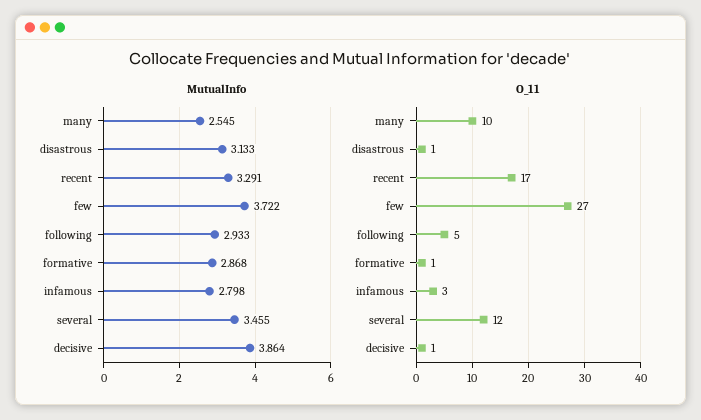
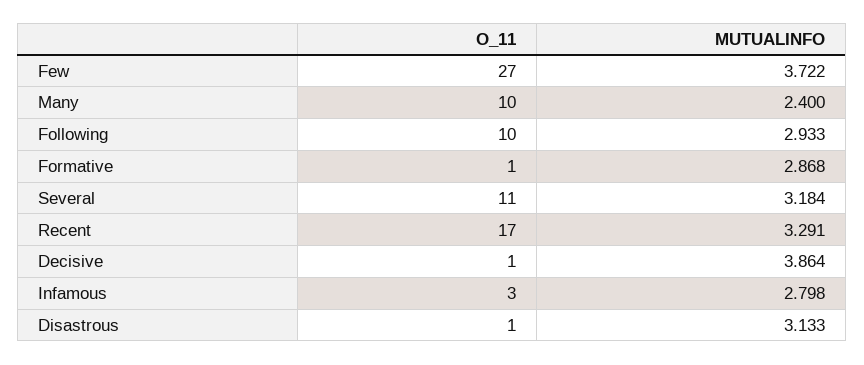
MutualInfo, many: 2.545 -> 2.4
MutualInfo, several: 3.455 -> 3.184
O_11, following: 5 -> 10
O_11, several: 12 -> 11

